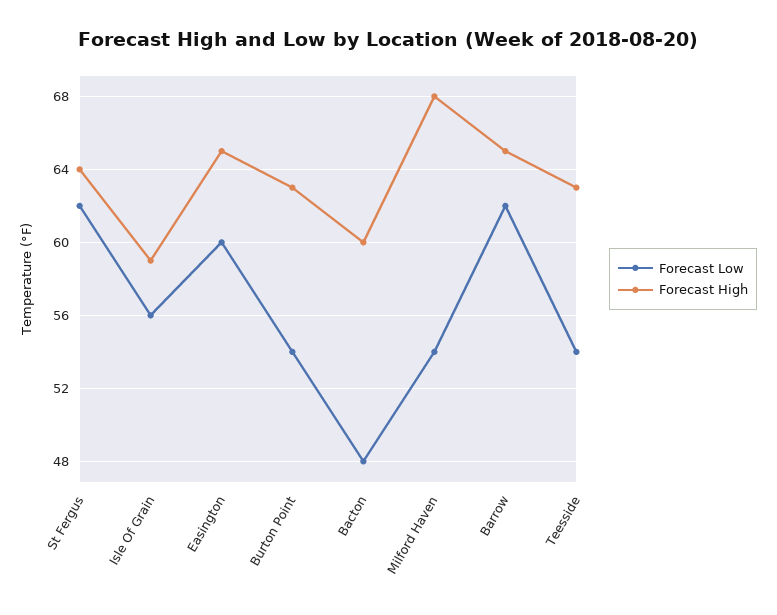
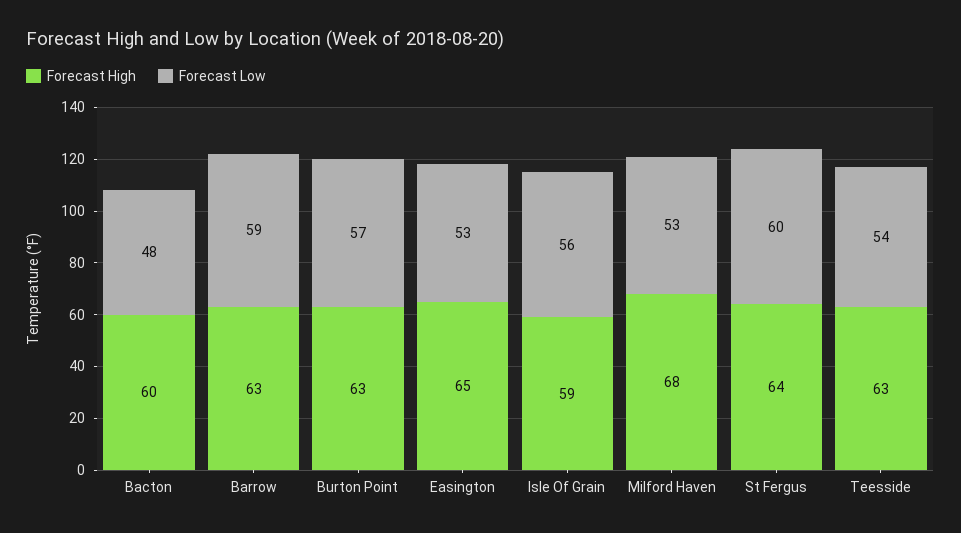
Forecast Low, St Fergus: 62 -> 60
Forecast Low, Easington: 60 -> 53
Forecast Low, Burton Point: 54 -> 57
Forecast Low, Milford Haven: 54 -> 53
Forecast Low, Barrow: 62 -> 59
Forecast High, Barrow: 65 -> 63

